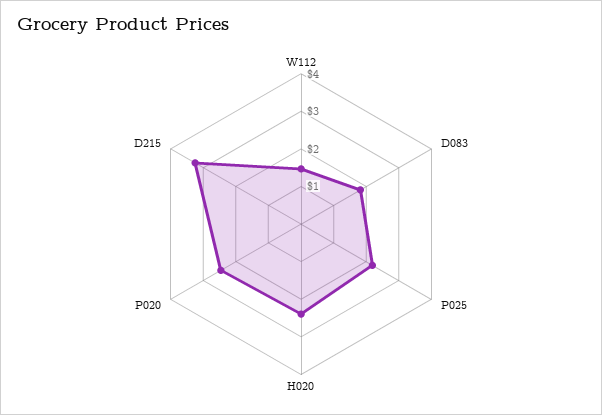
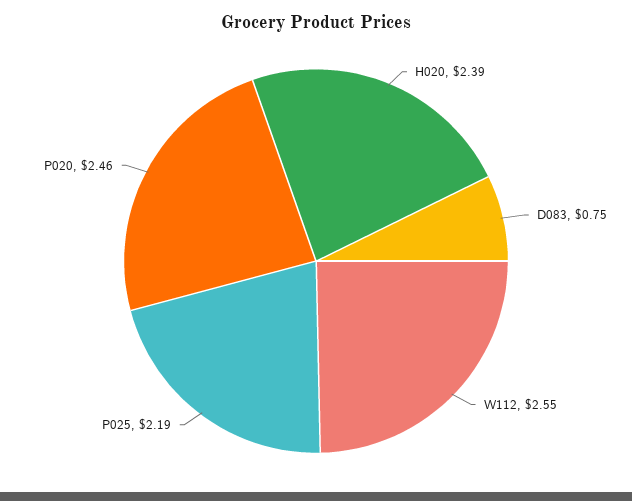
W112: 1.5 -> 2.55
D083: 1.75 -> 0.75
D215: 3.25 -> none

